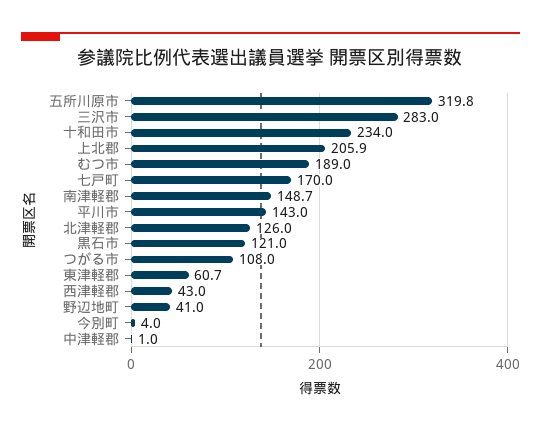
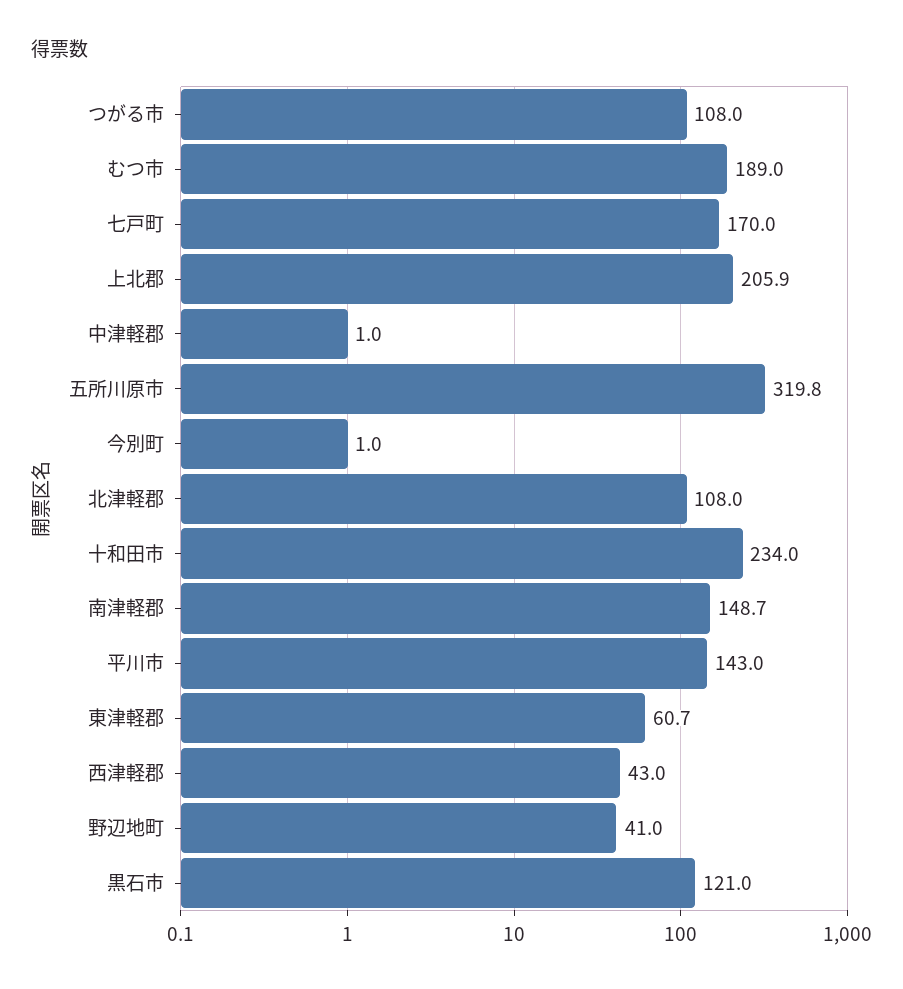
三沢市: 283 -> none
北津軽郡: 126 -> 108
今別町: 4 -> 1

